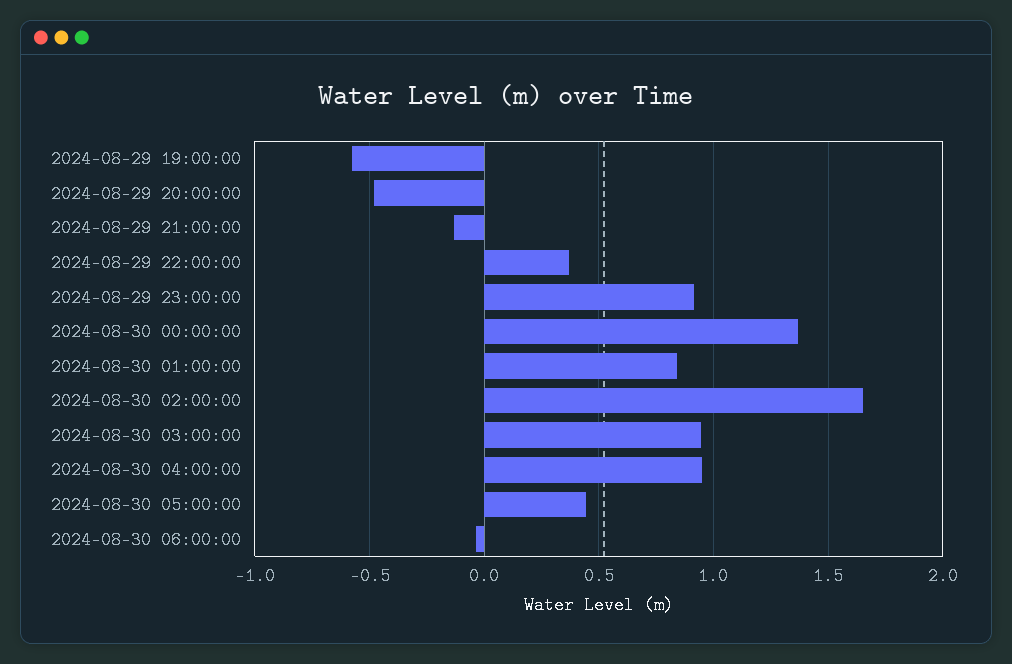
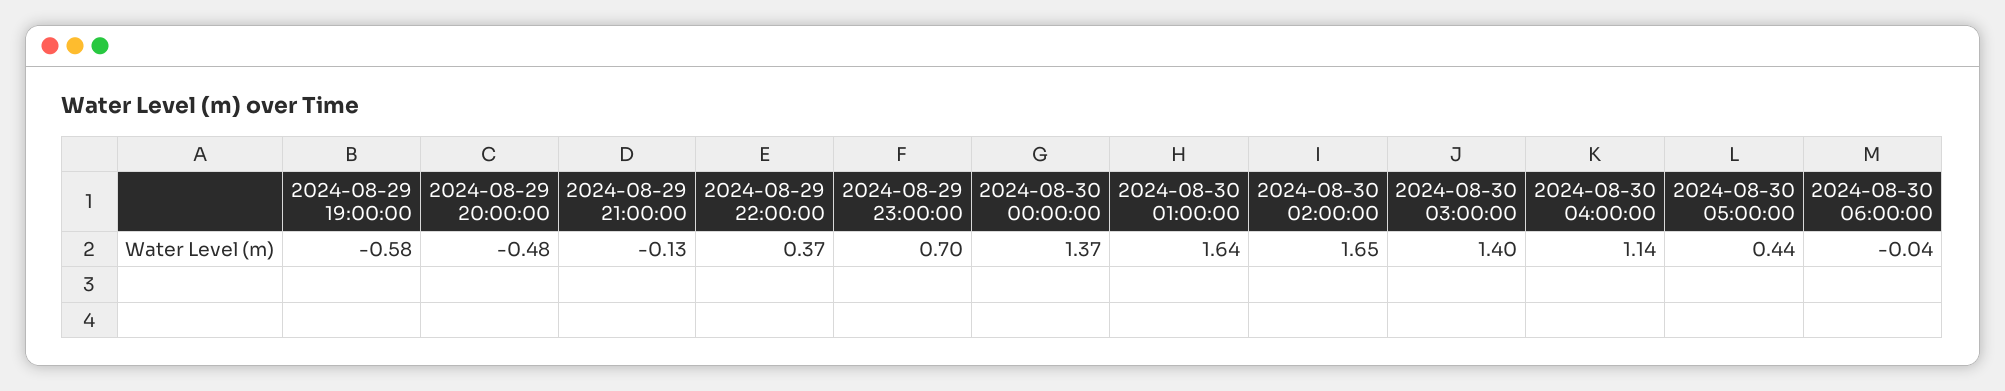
2024-08-29 23:00:00: 0.9 -> 0.7
2024-08-30 01:00:00: 0.85 -> 1.64
2024-08-30 03:00:00: 0.95 -> 1.4
2024-08-30 04:00:00: 0.95 -> 1.14

